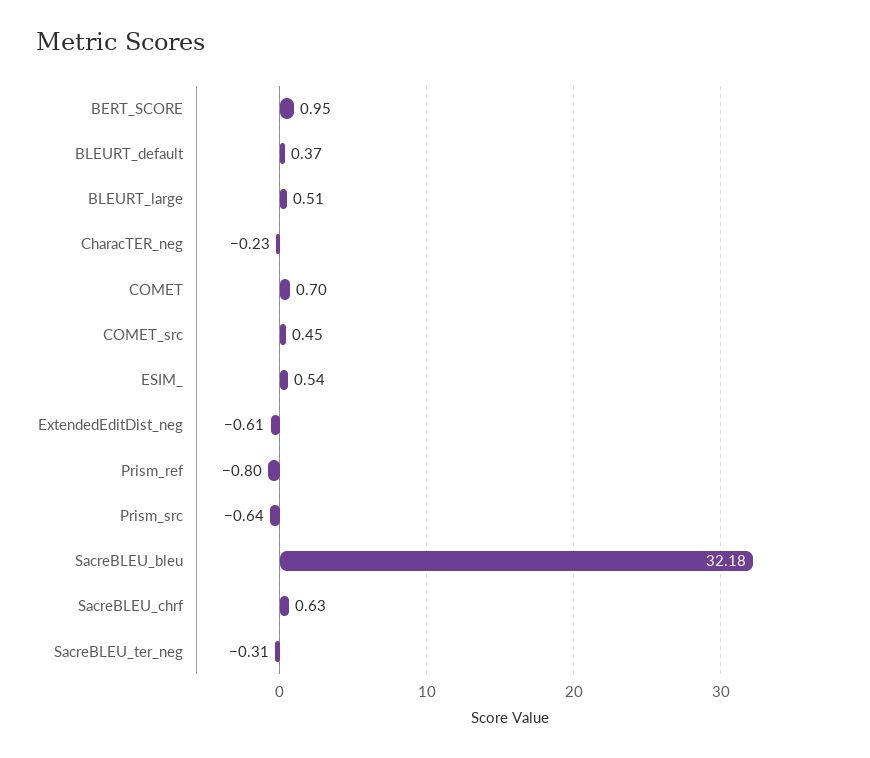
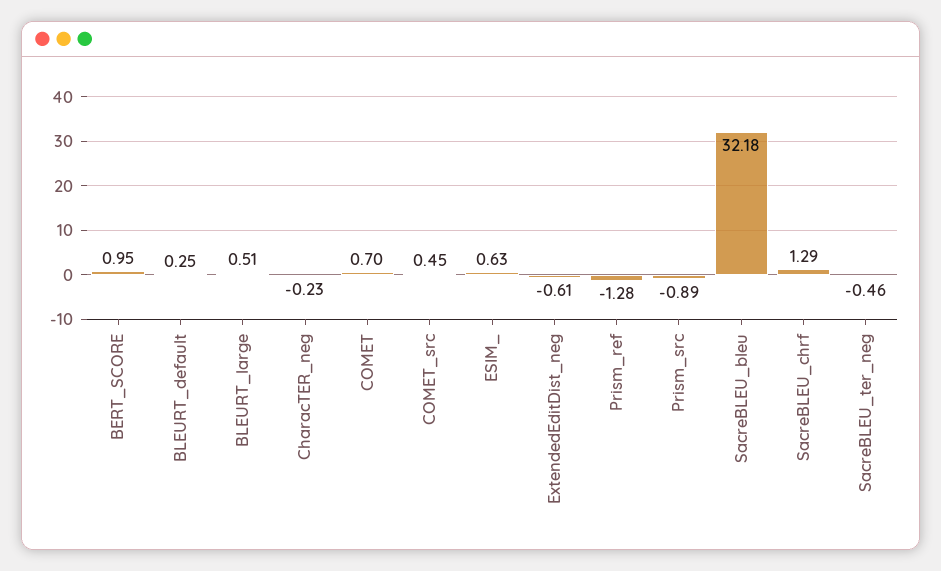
BLEURT_default: 0.37 -> 0.25
ESIM_: 0.54 -> 0.63
Prism_ref: -0.8 -> -1.28
Prism_src: -0.64 -> -0.89
SacreBLEU_chrf: 0.63 -> 1.29
SacreBLEU_ter_neg: -0.31 -> -0.46

